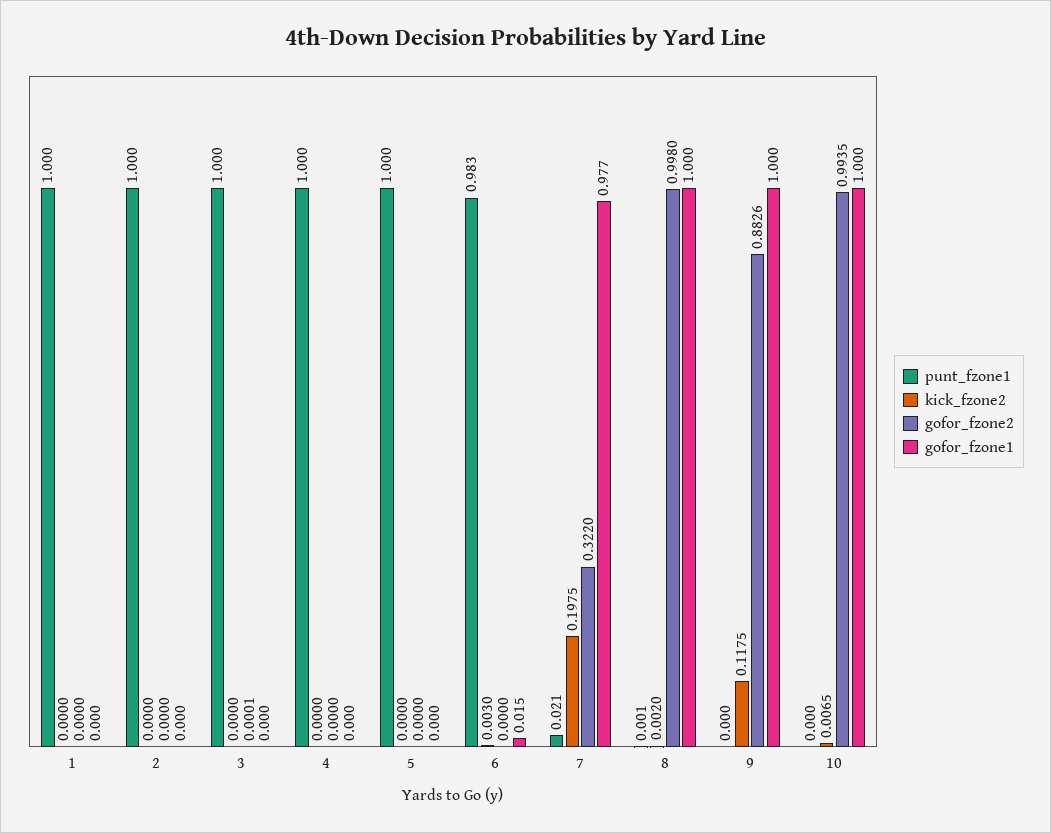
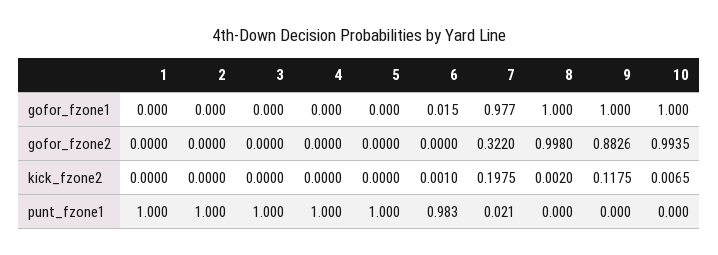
gofor_fzone2, 3: 0.0001 -> 0
kick_fzone2, 6: 0.003 -> 0.001
punt_fzone1, 8: 0.001 -> 0

